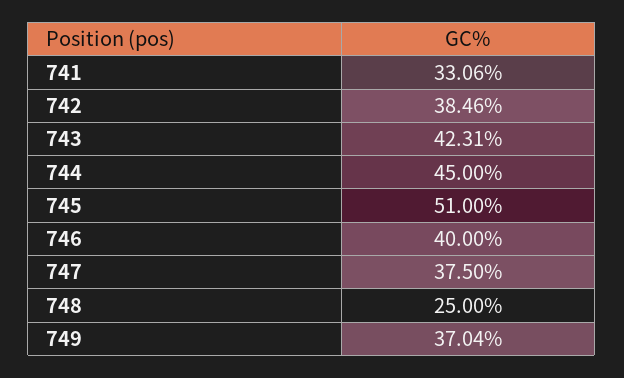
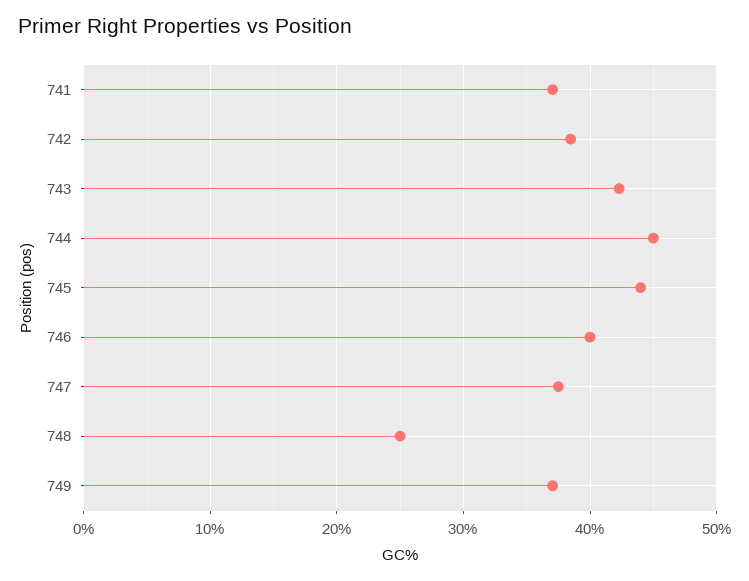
741: 33.06 -> 37
745: 51 -> 44

